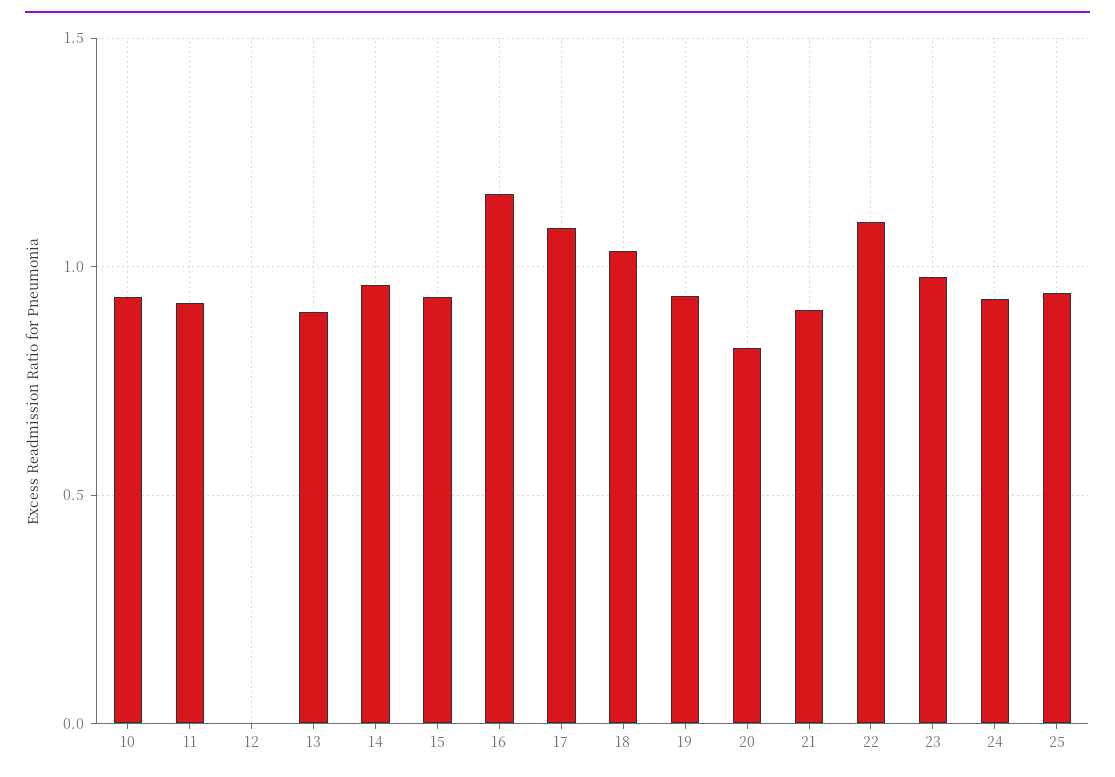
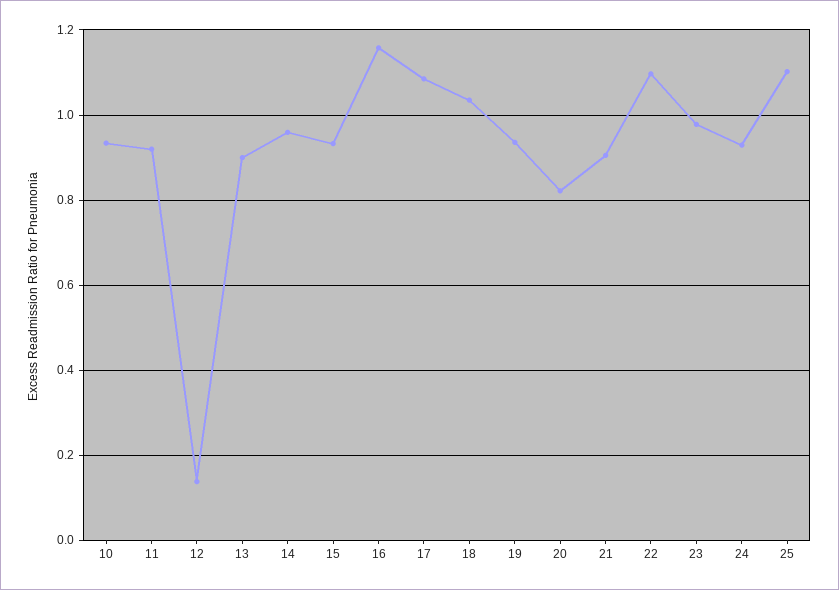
12: 0 -> 0.14
25: 0.95 -> 1.1

